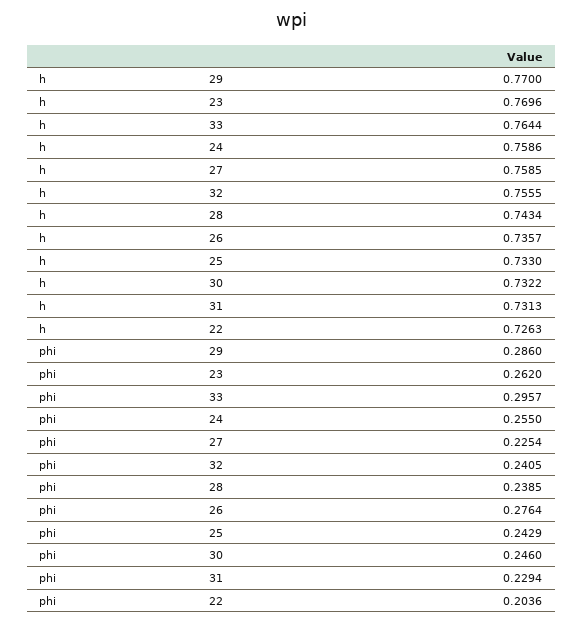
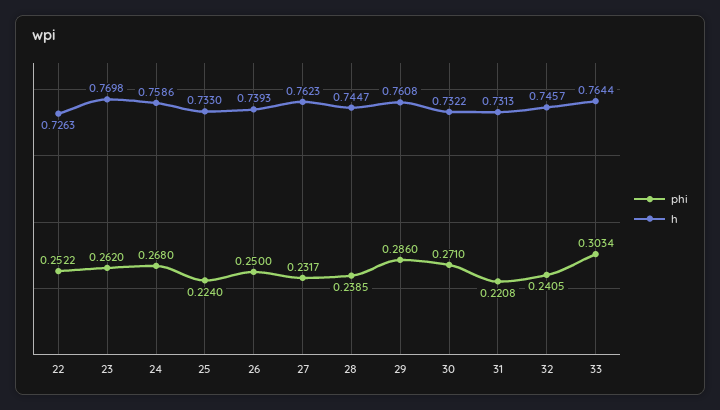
h, 29: 0.77 -> 0.7608
h, 23: 0.7696 -> 0.7698
h, 27: 0.7585 -> 0.7623
h, 32: 0.7555 -> 0.7457
h, 28: 0.7434 -> 0.7447
h, 26: 0.7357 -> 0.7393
phi, 33: 0.2957 -> 0.3034
phi, 24: 0.255 -> 0.268
phi, 27: 0.2254 -> 0.2317
phi, 26: 0.2764 -> 0.25
phi, 25: 0.2429 -> 0.224
phi, 30: 0.246 -> 0.271
phi, 31: 0.2294 -> 0.2208
phi, 22: 0.2036 -> 0.2522

